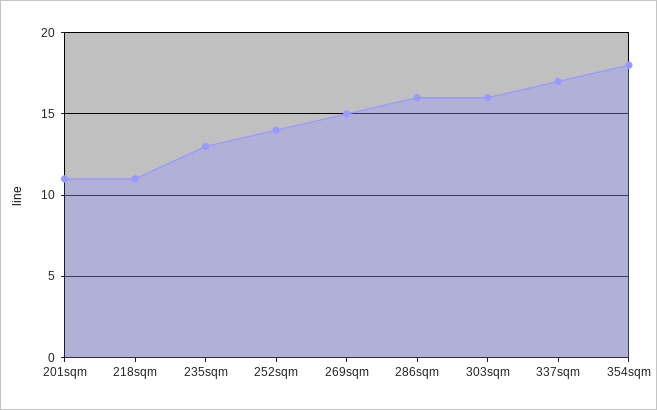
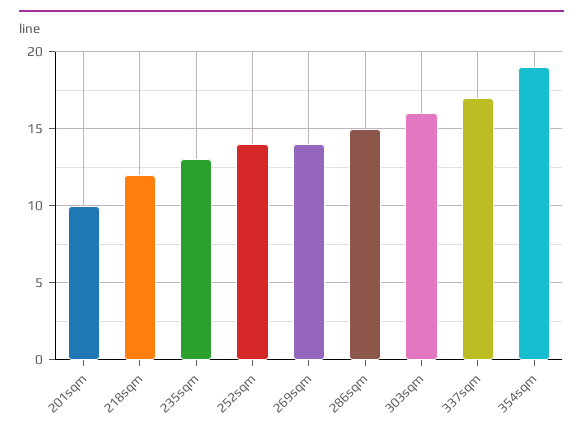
201sqm: 11 -> 10
218sqm: 11 -> 12
269sqm: 15 -> 14
286sqm: 16 -> 15
354sqm: 18 -> 19

